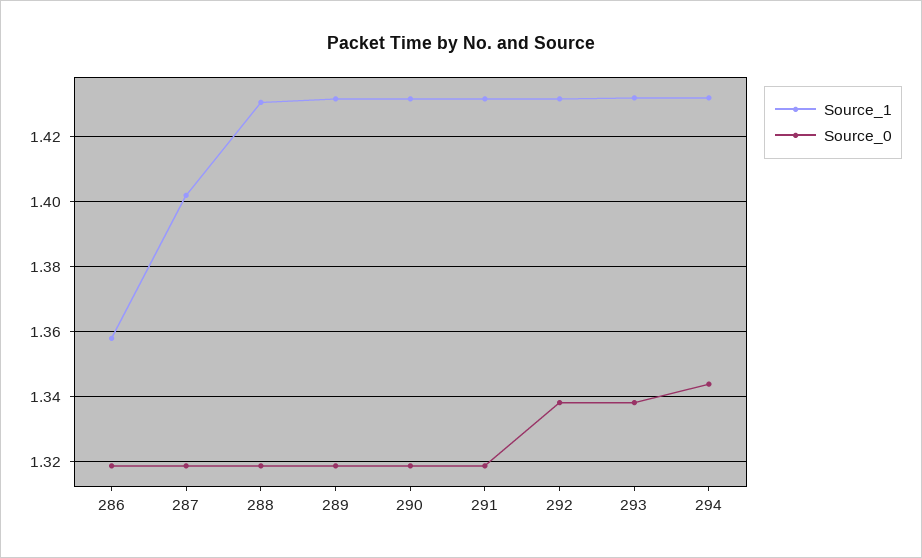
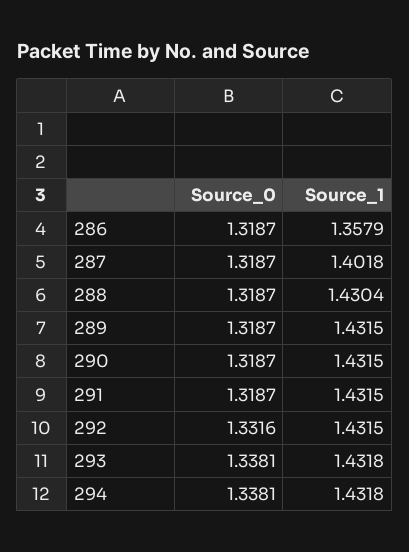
Source_0, 292: 1.338 -> 1.3316
Source_0, 294: 1.344 -> 1.3381

